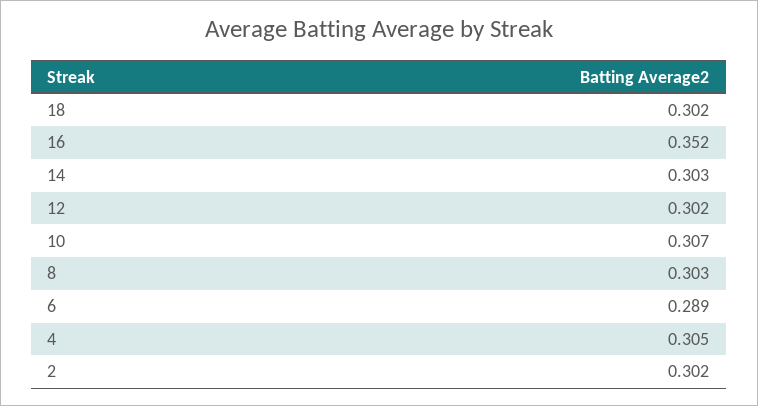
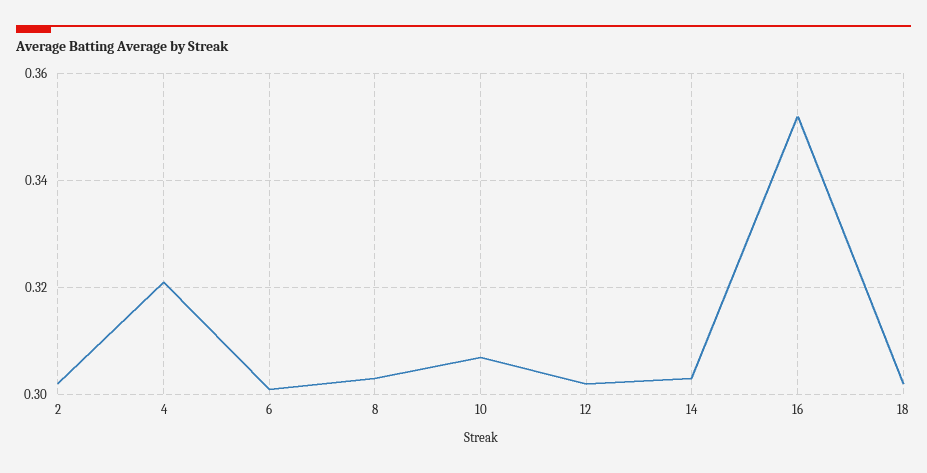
6: 0.289 -> 0.3
4: 0.305 -> 0.32

